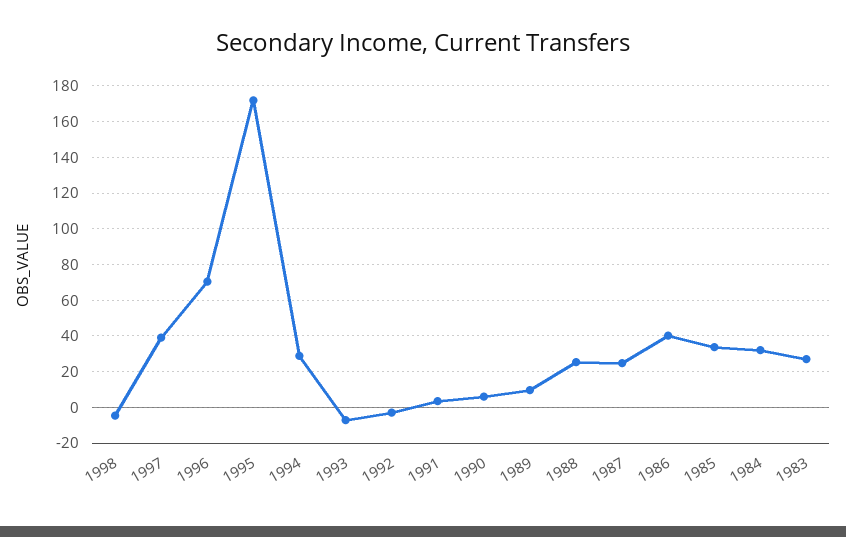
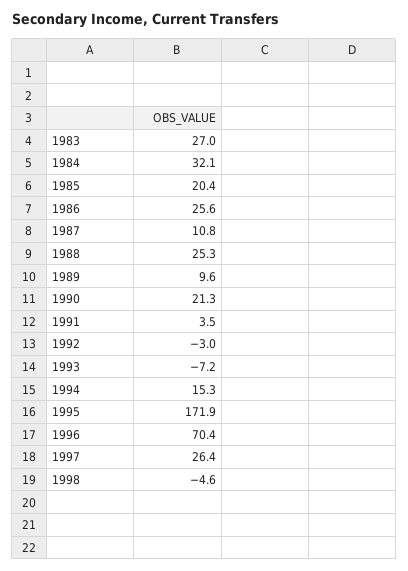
1997: 40 -> 26.4
1994: 30 -> 15.3
1990: 5 -> 21.3
1987: 25 -> 10.8
1986: 40 -> 25.6
1985: 35 -> 20.4

